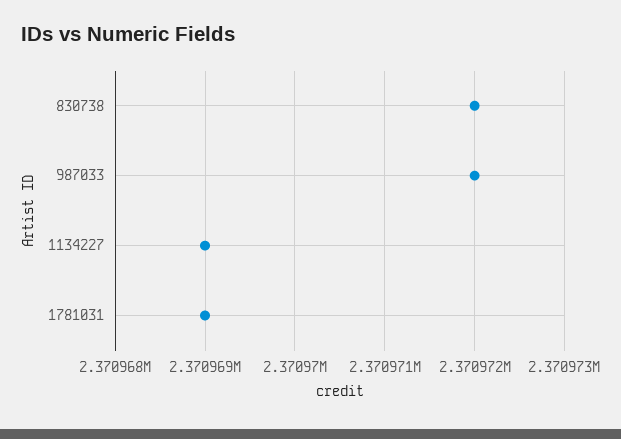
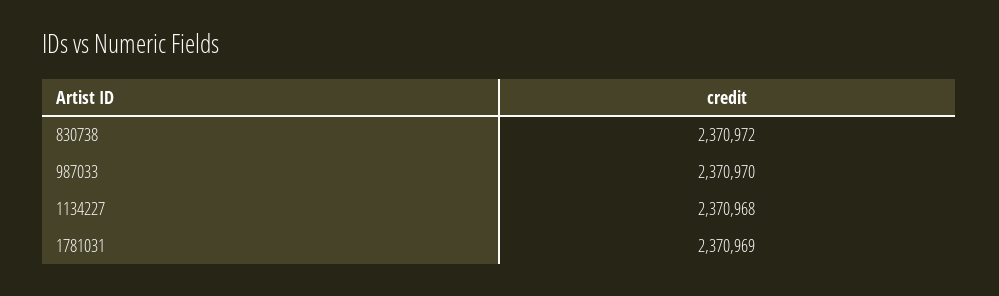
987033: 2370972 -> 2370970
1134227: 2370969 -> 2370968

